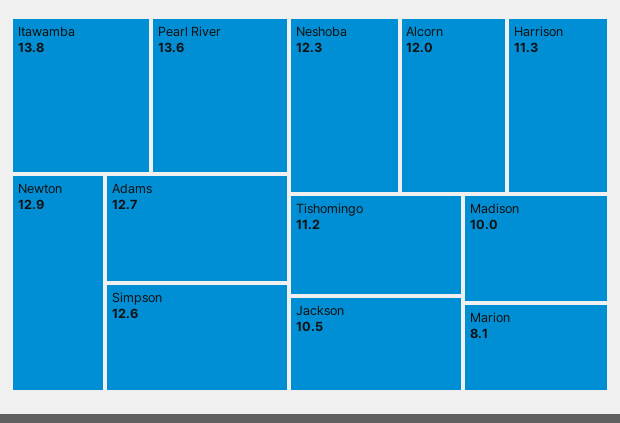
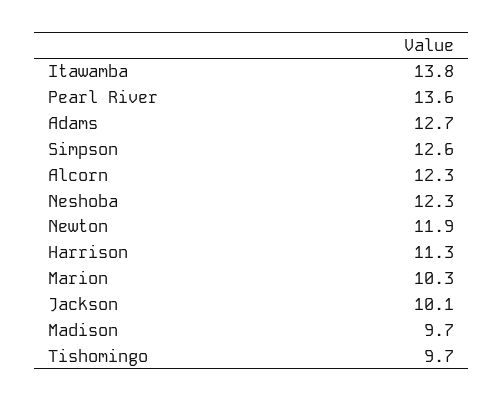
Newton: 12.9 -> 11.9
Alcorn: 12 -> 12.3
Tishomingo: 11.2 -> 9.7
Jackson: 10.5 -> 10.1
Madison: 10 -> 9.7
Marion: 8.1 -> 10.3

